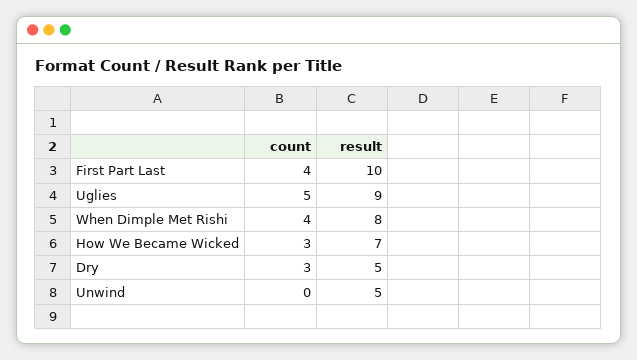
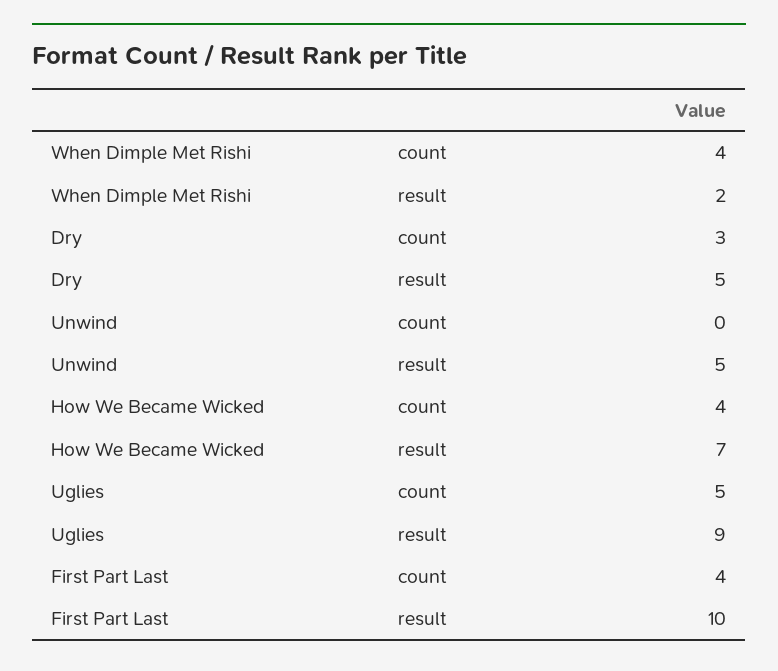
result, When Dimple Met Rishi: 8 -> 2
count, How We Became Wicked: 3 -> 4

